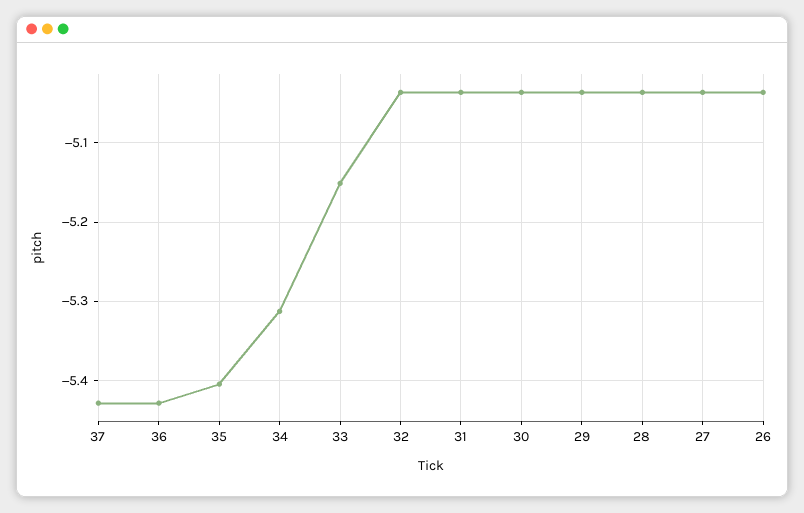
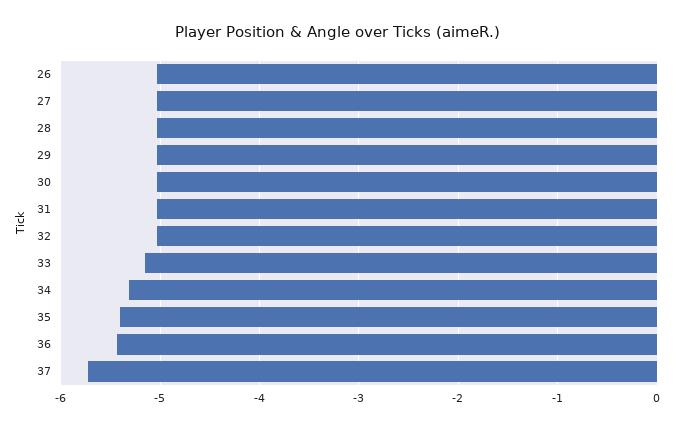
37: -5.43 -> -5.7

